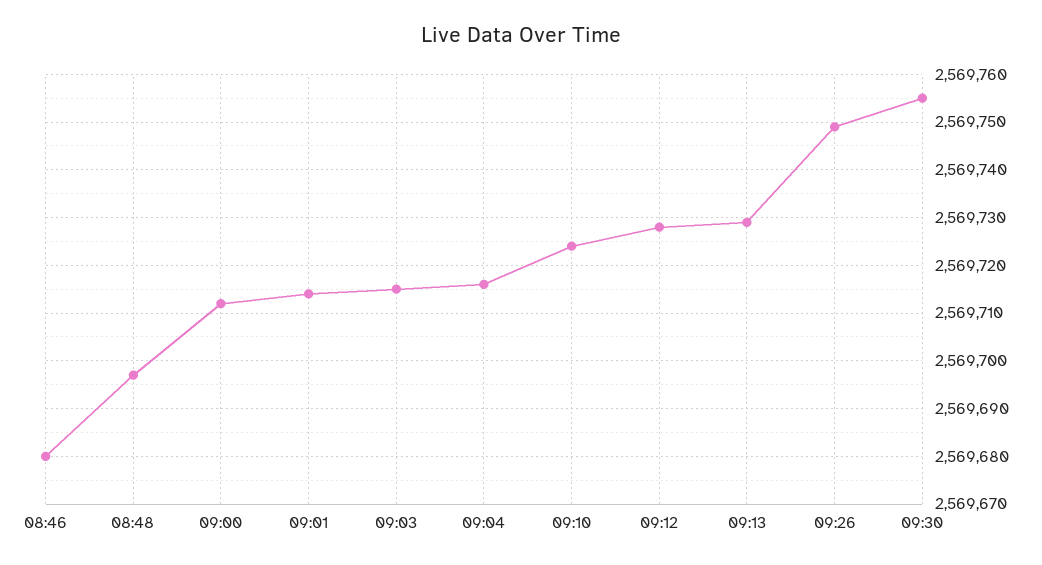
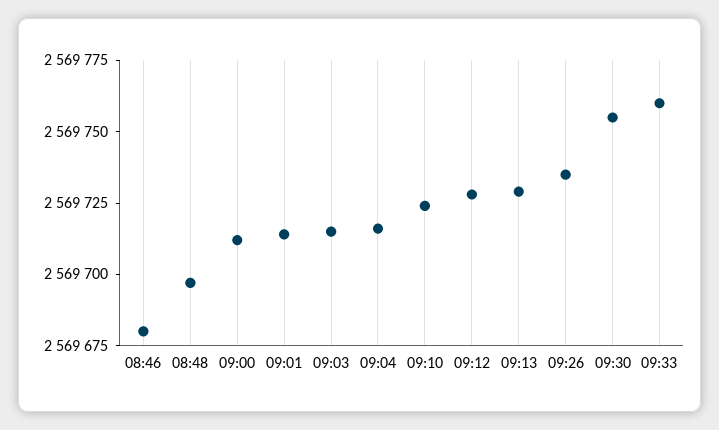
09:26: 2569750 -> 2569735
09:33: none -> 2569760

